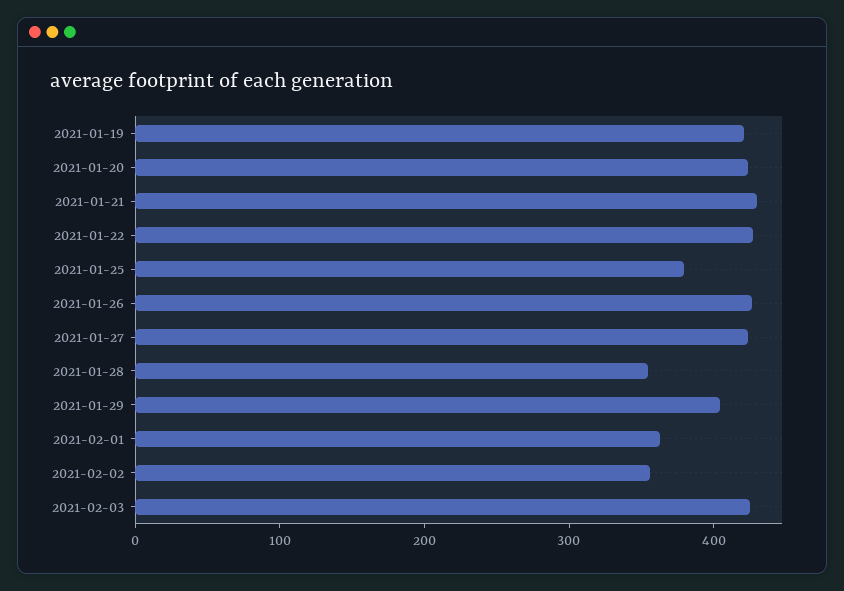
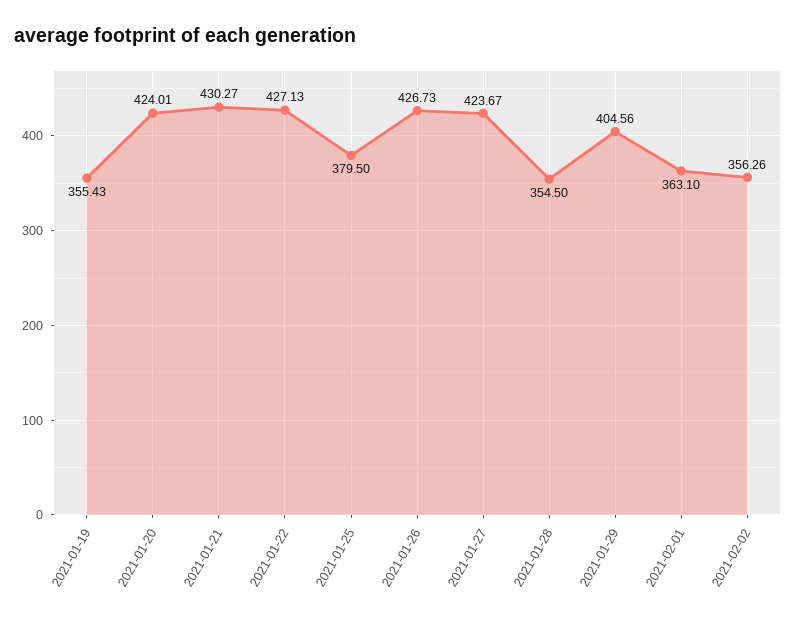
2021-01-19: 420 -> 355.43
2021-02-03: 420 -> none

